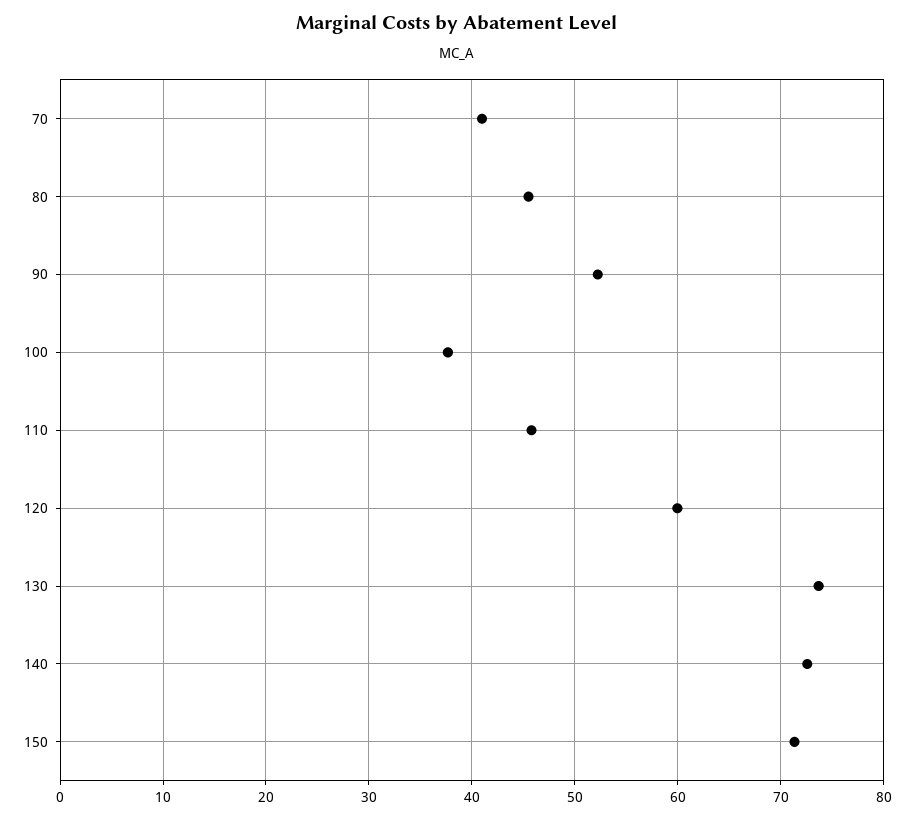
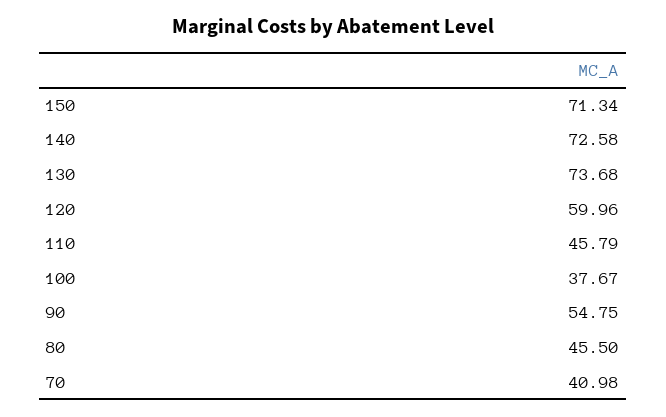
90: 52 -> 54.75

